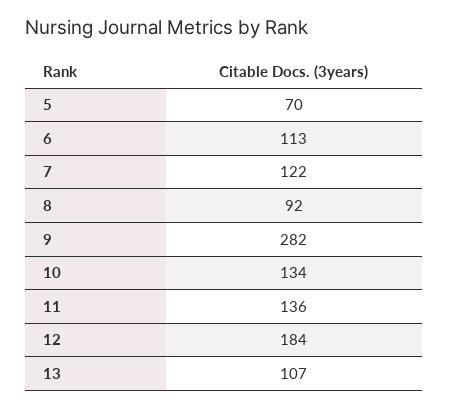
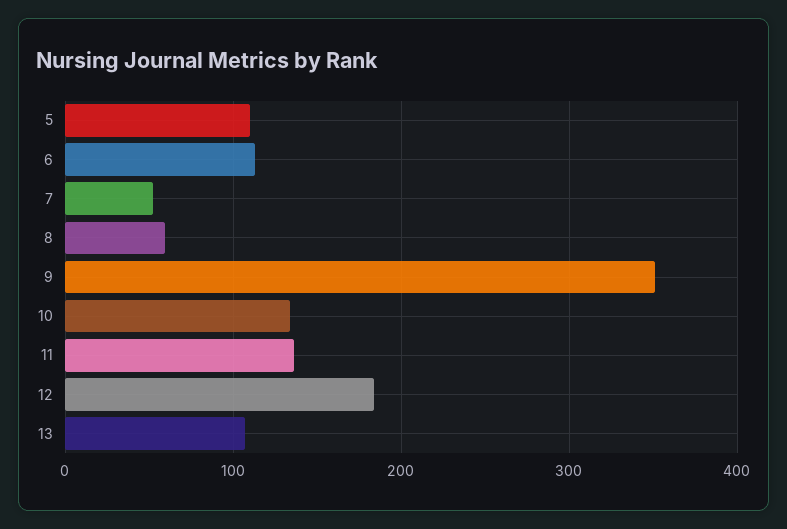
5: 70 -> 110
7: 122 -> 50
8: 92 -> 60
9: 282 -> 350

